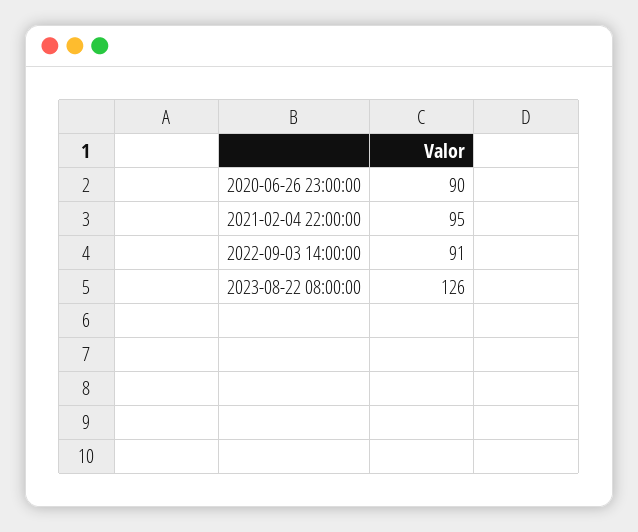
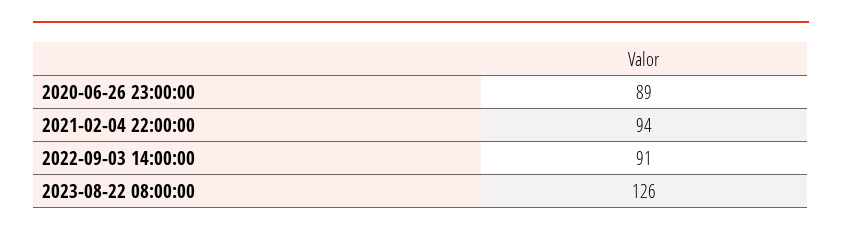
2020-06-26 23:00:00: 90 -> 89
2021-02-04 22:00:00: 95 -> 94

